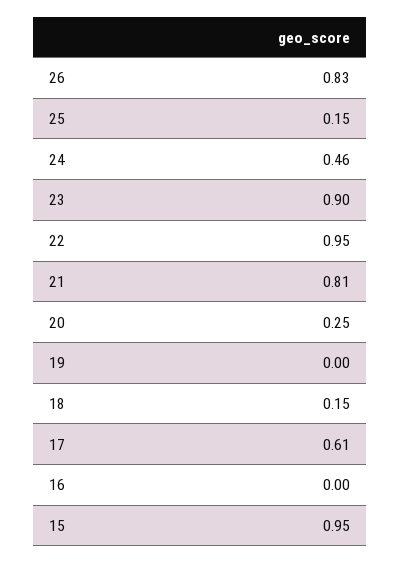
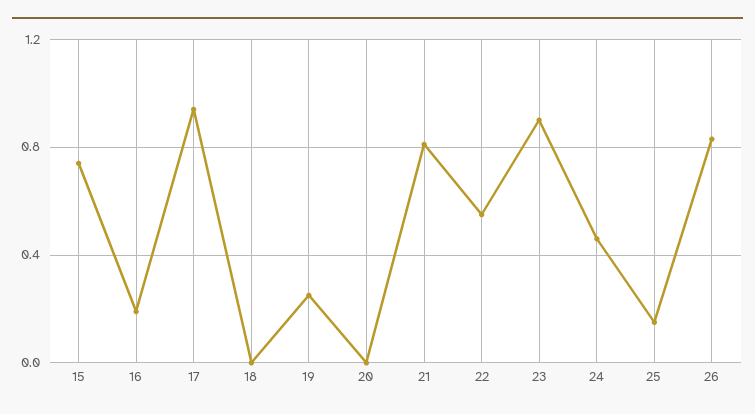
22: 0.95 -> 0.55
20: 0.25 -> 0
19: 0 -> 0.25
18: 0.15 -> 0
17: 0.61 -> 0.95
16: 0 -> 0.2
15: 0.95 -> 0.75

